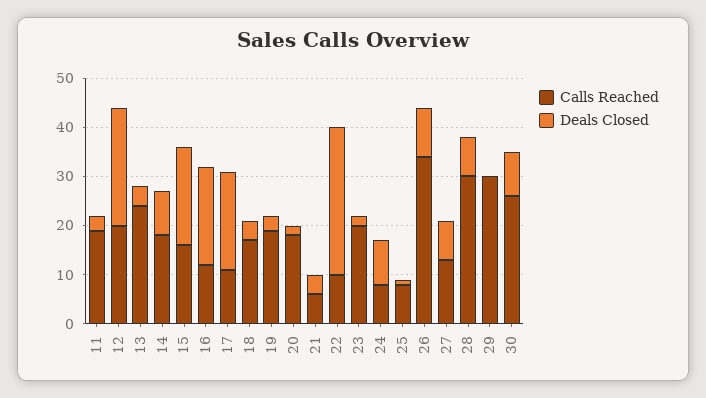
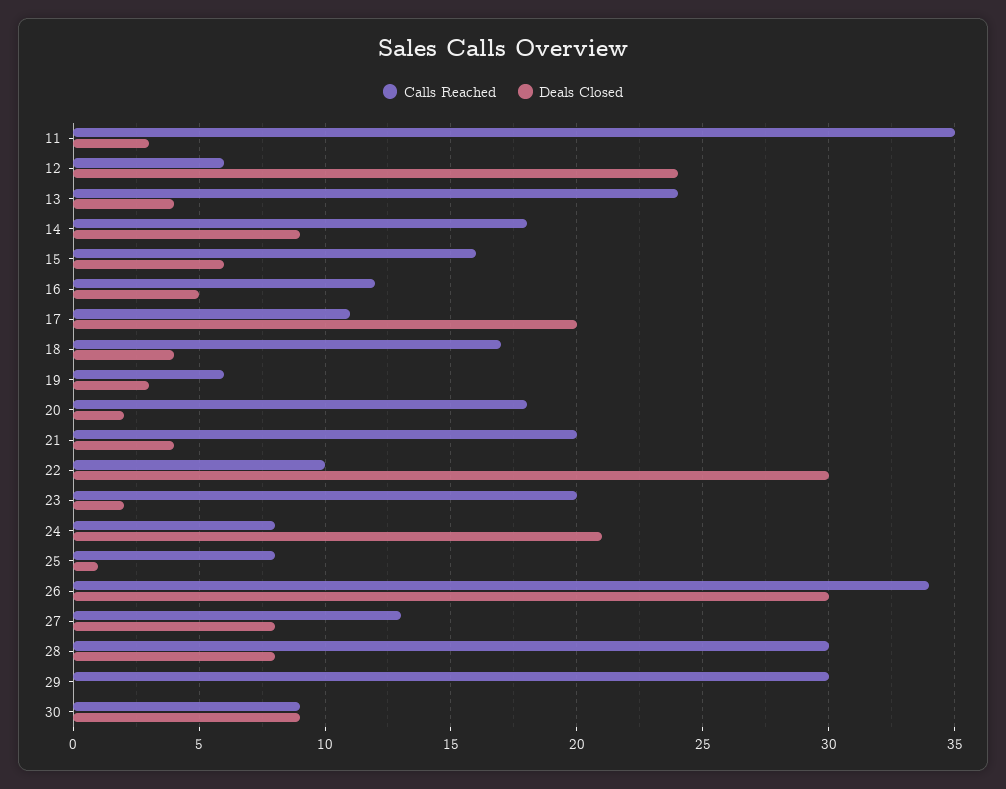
Calls Reached, 11: 20 -> 35
Calls Reached, 12: 20 -> 6
Deals Closed, 15: 20 -> 6
Deals Closed, 16: 20 -> 5
Calls Reached, 19: 20 -> 6
Calls Reached, 21: 5 -> 20
Deals Closed, 24: 10 -> 21
Deals Closed, 26: 10 -> 30
Calls Reached, 30: 25 -> 9

